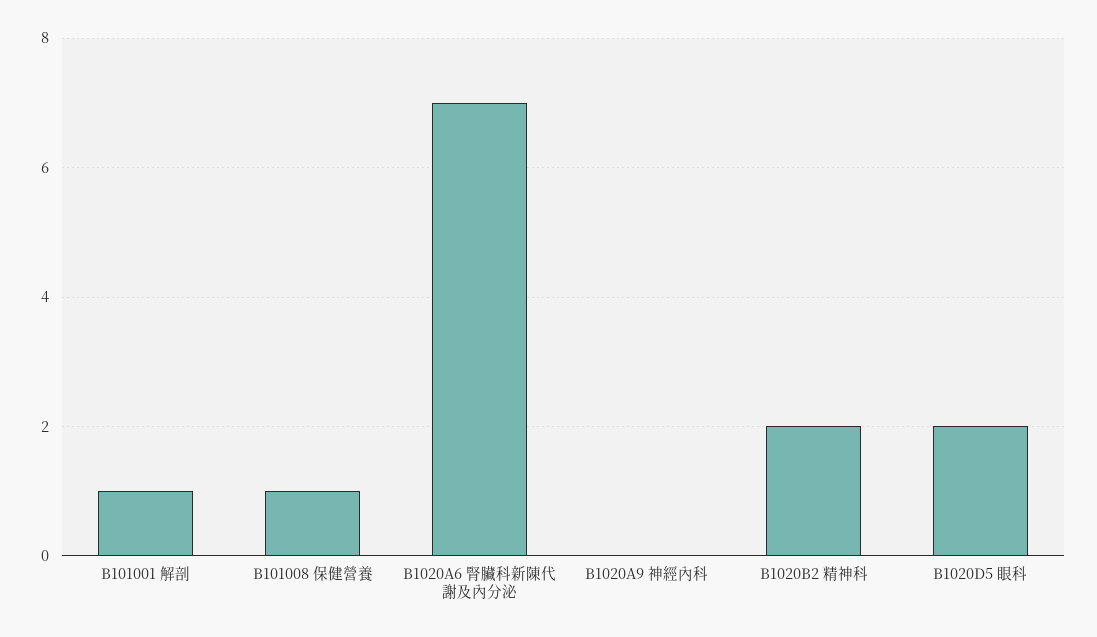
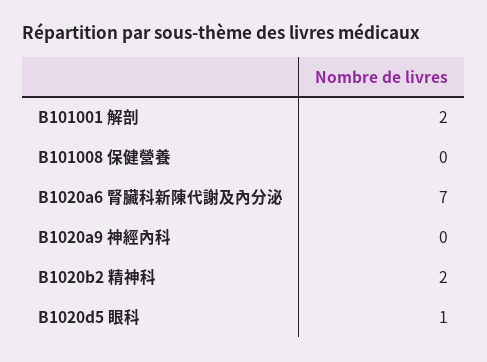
B101001 解剖: 1 -> 2
B101008 保健營養: 1 -> 0
B1020D5 眼科: 2 -> 1

